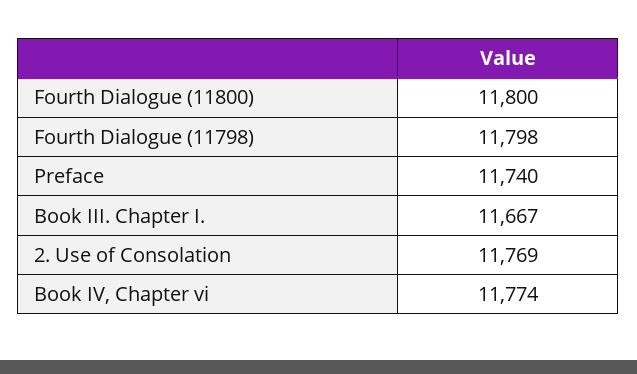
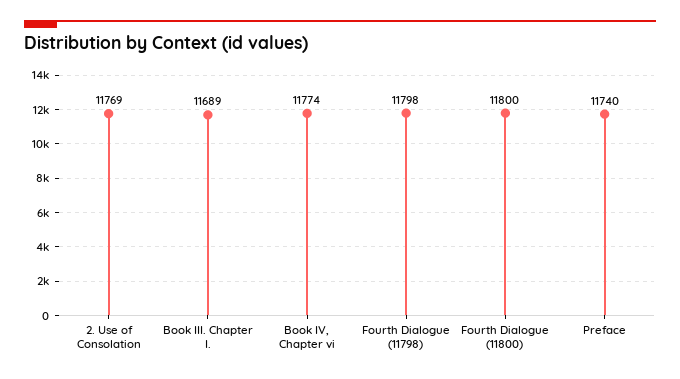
Book III. Chapter I.: 11667 -> 11689

